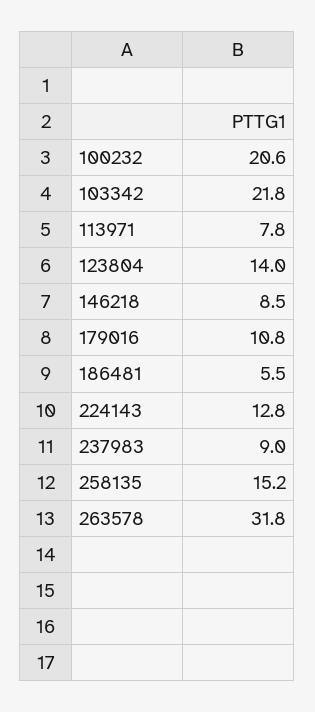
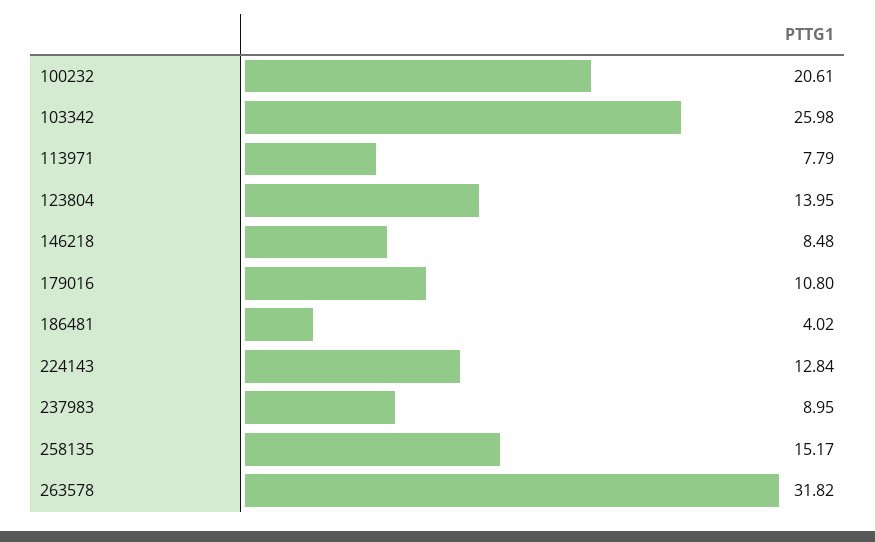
103342: 21.8 -> 25.98
186481: 5.5 -> 4.02

